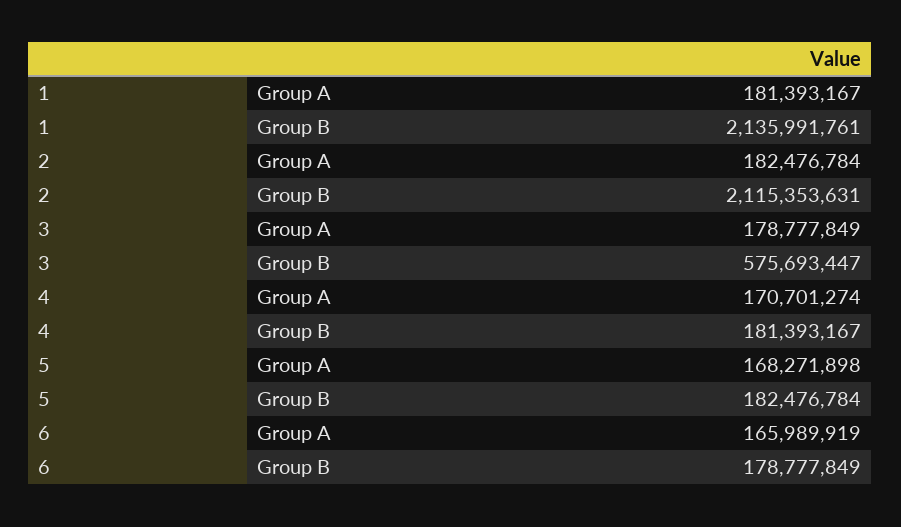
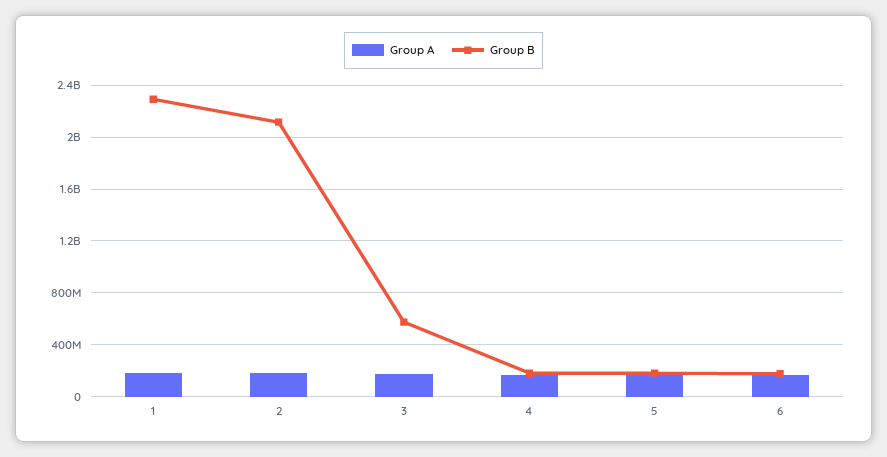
Group B, 1: 2135991761 -> 2300000000

